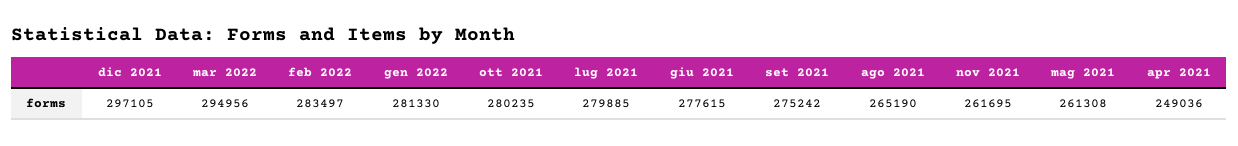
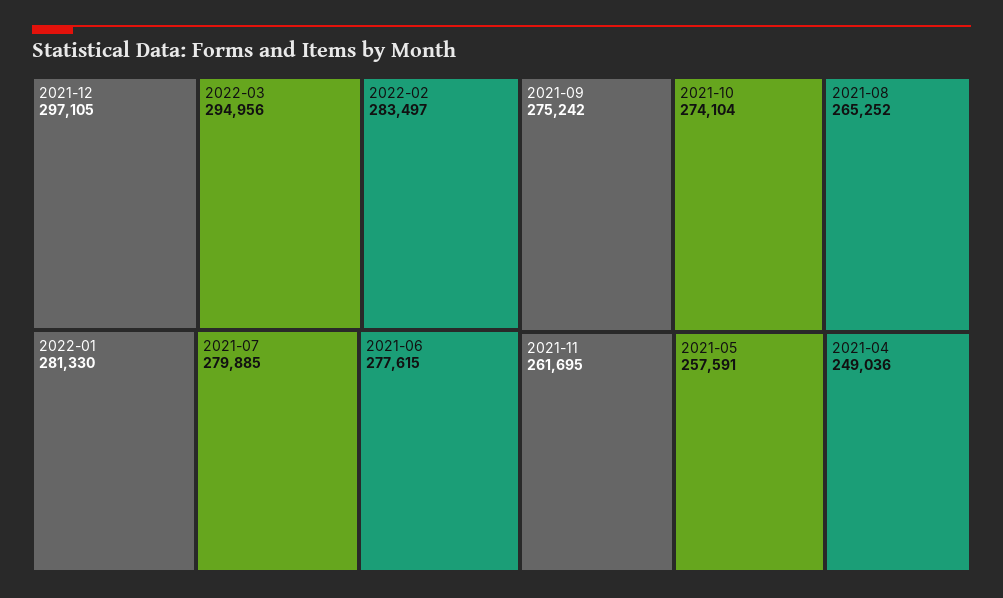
ott 2021: 280235 -> 274104
ago 2021: 265190 -> 265252
mag 2021: 261308 -> 257591

